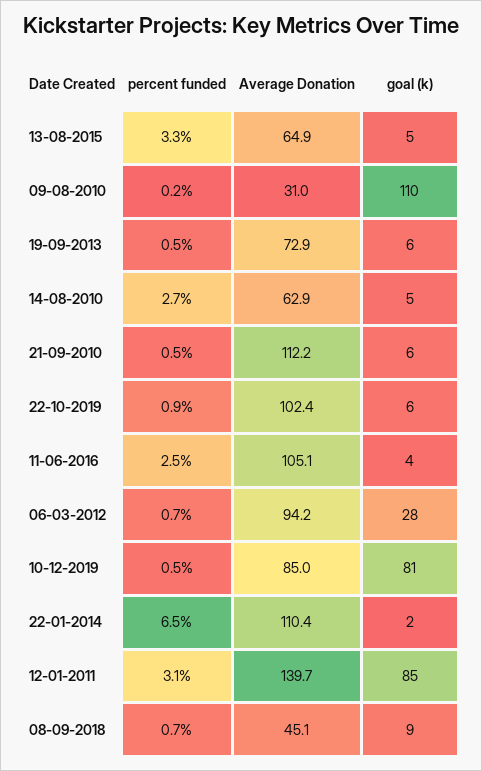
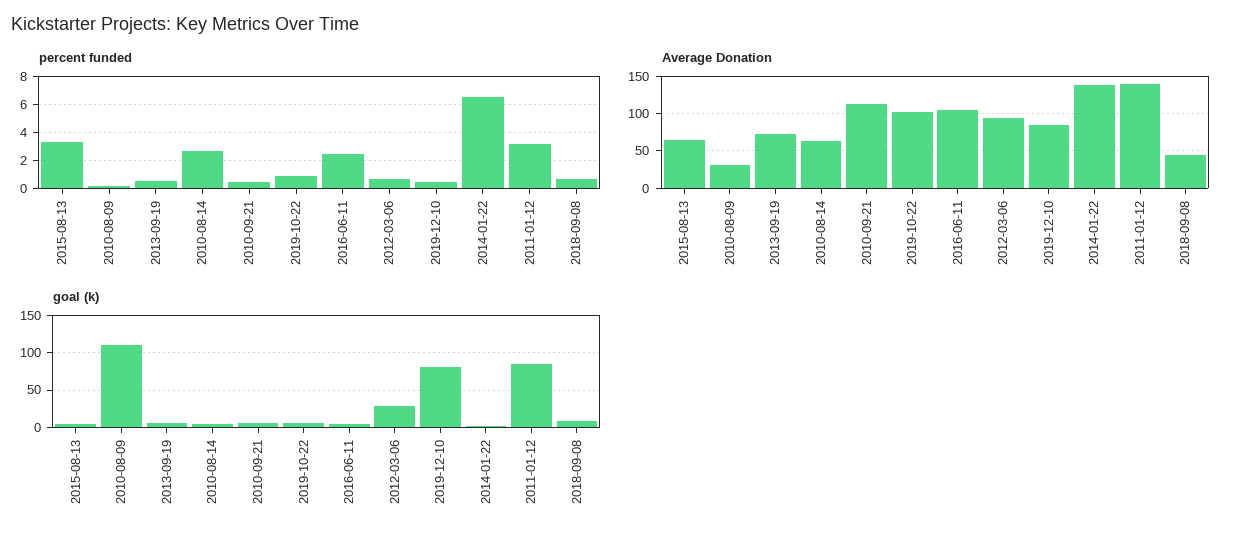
Average Donation, 22-01-2014: 110.4 -> 140

